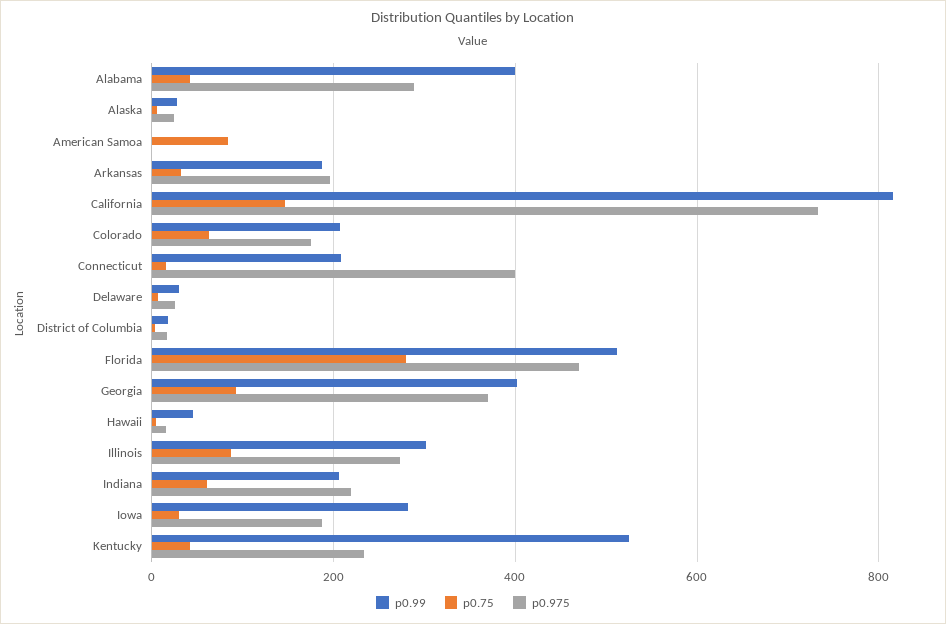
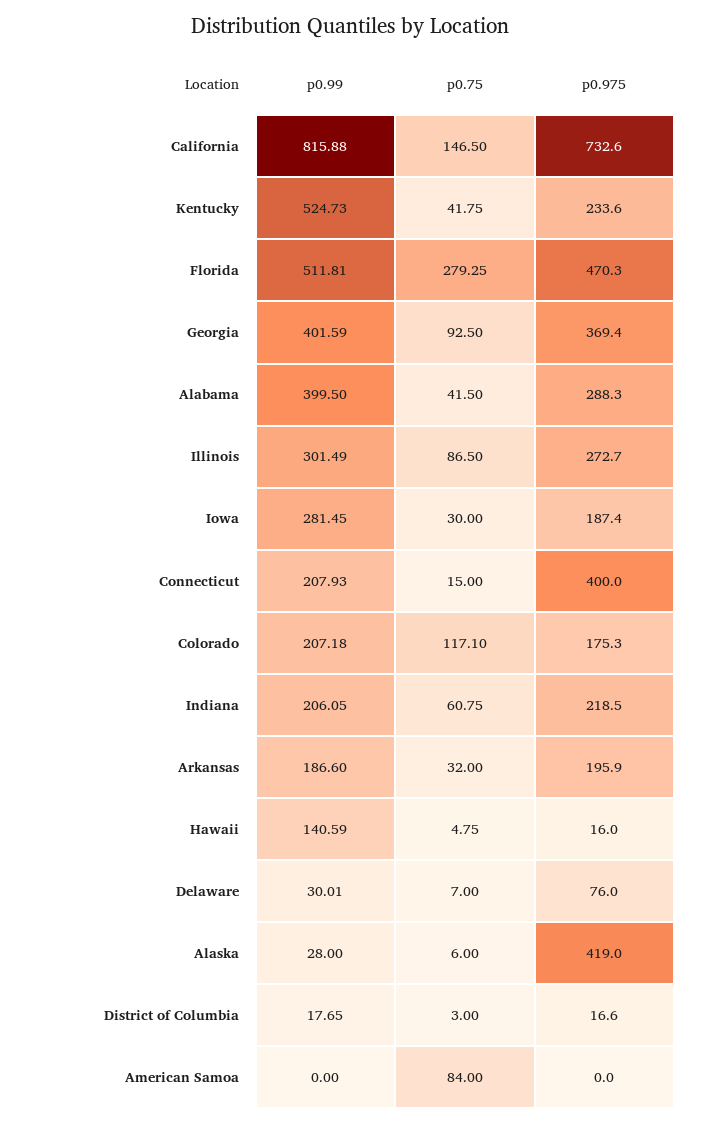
p0.975, Alaska: 20 -> 419
p0.75, Colorado: 60 -> 117.1
p0.975, Delaware: 20 -> 76
p0.99, Hawaii: 40 -> 140.59

